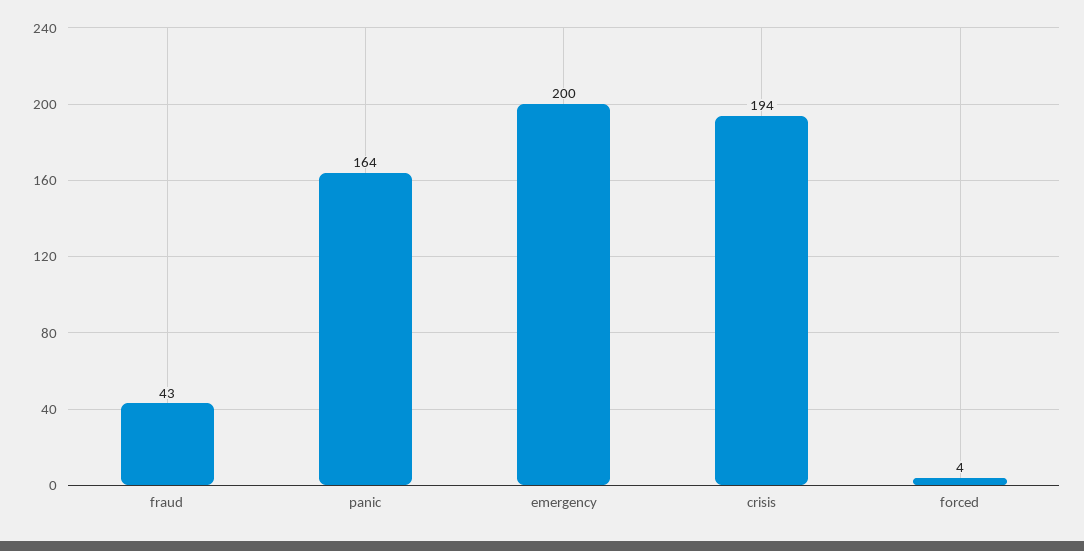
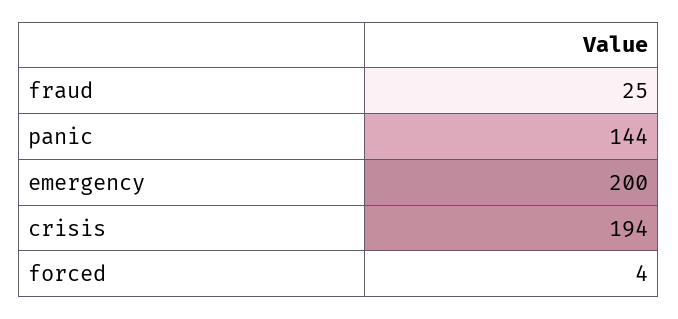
fraud: 43 -> 25
panic: 164 -> 144

